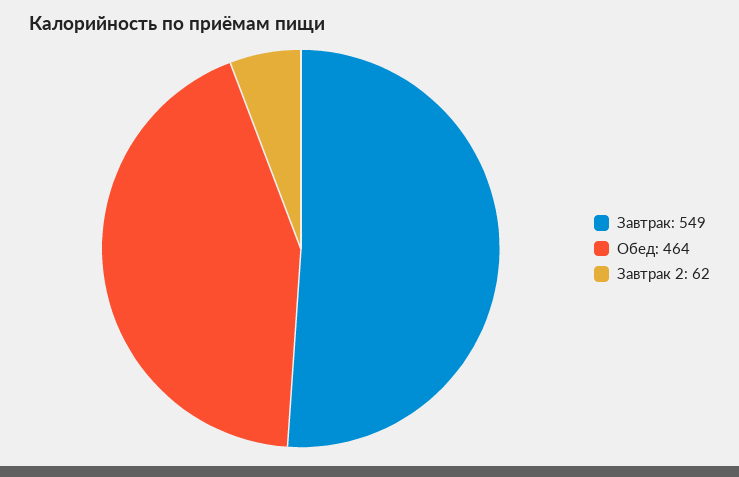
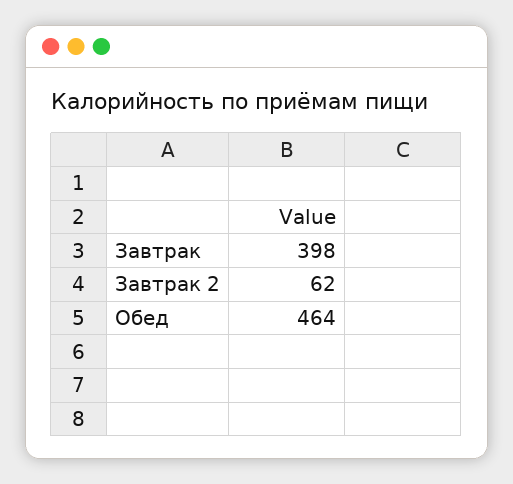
Завтрак: 549 -> 398

